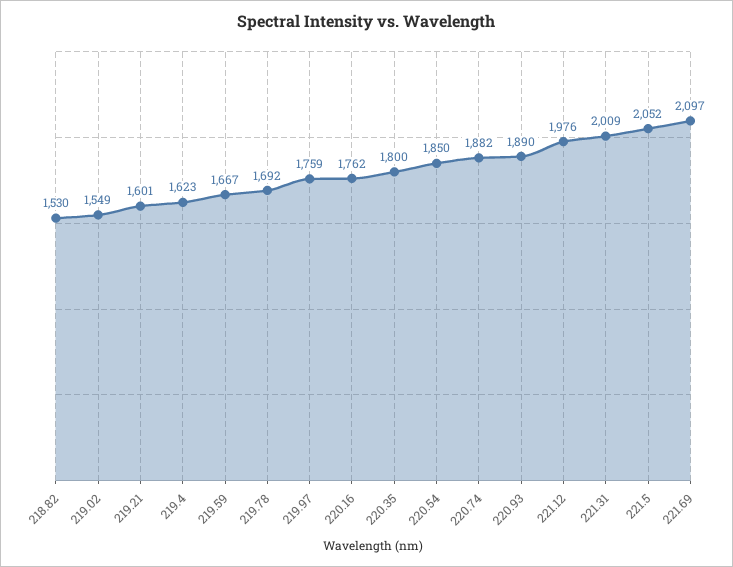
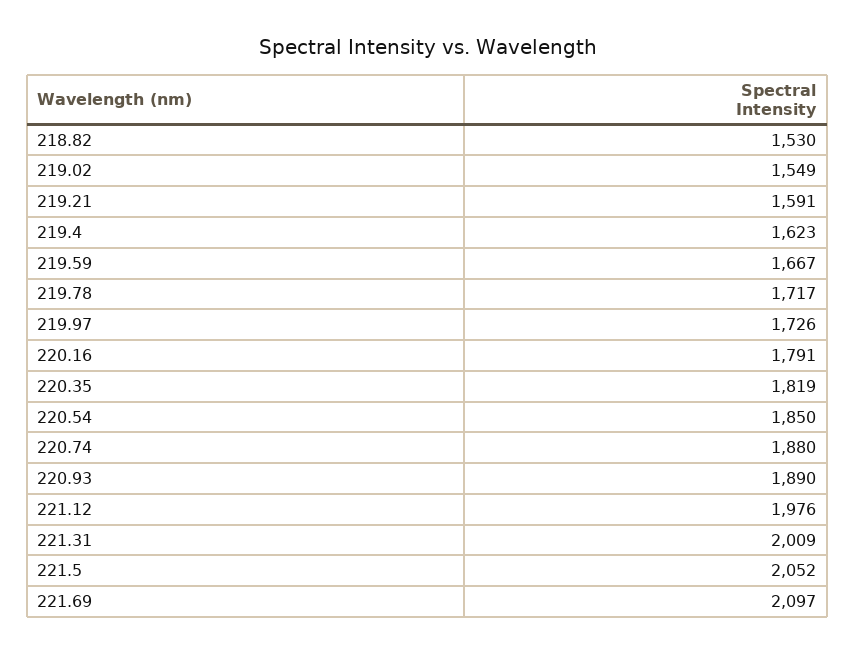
219.21: 1601 -> 1591
219.78: 1692 -> 1717
219.97: 1759 -> 1726
220.16: 1762 -> 1791
220.35: 1800 -> 1819
220.74: 1882 -> 1880

